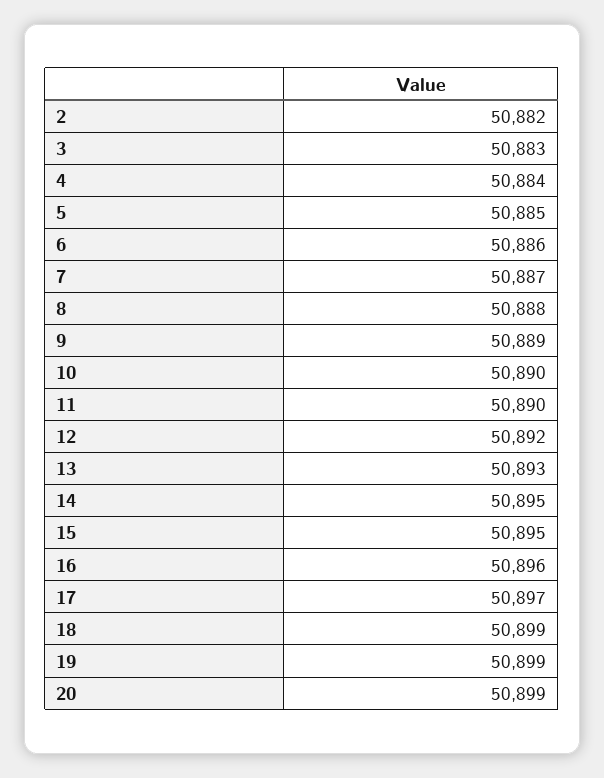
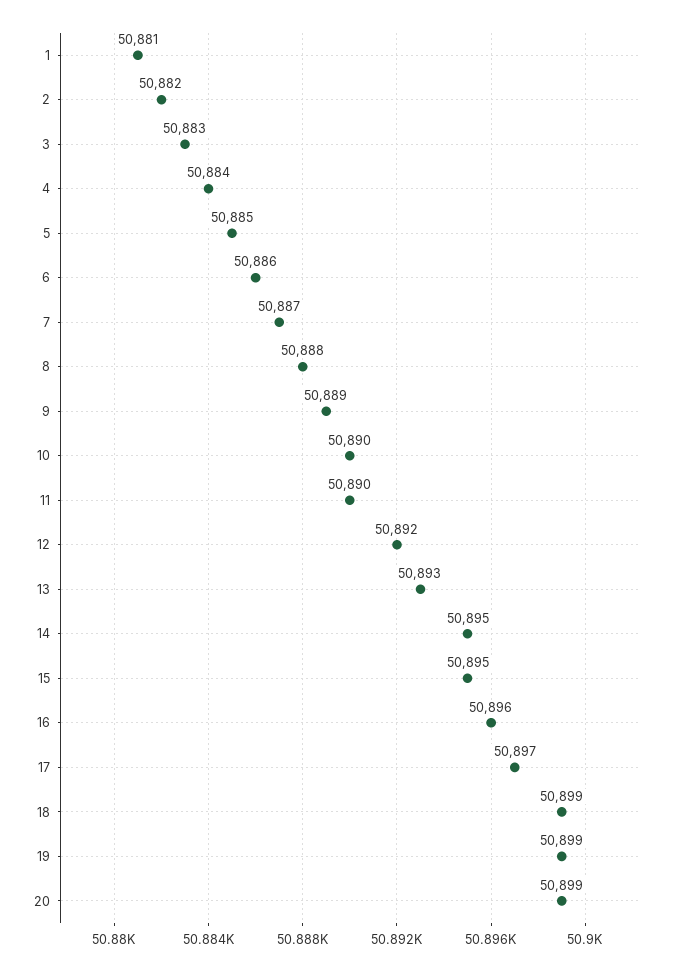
1: none -> 50881

